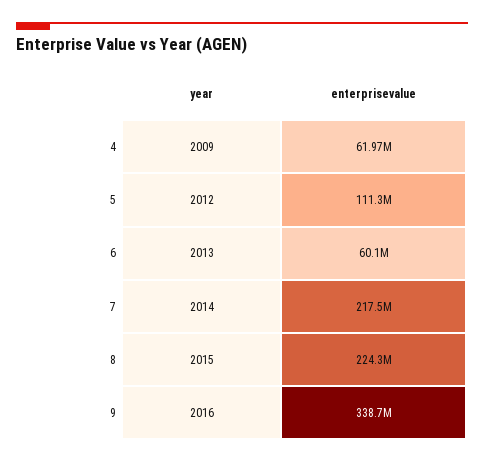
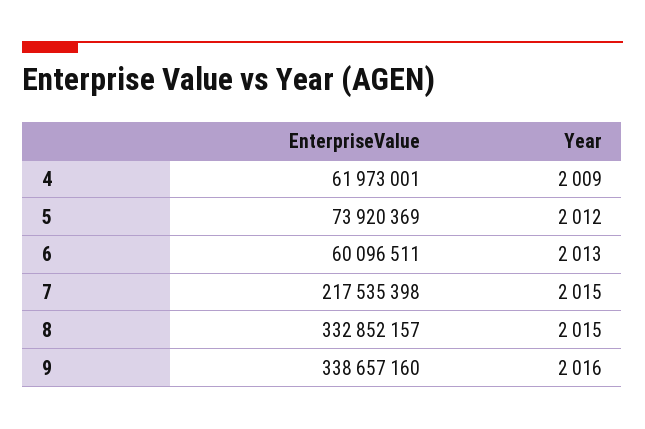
enterprisevalue, 5: 111300000 -> 73920369
year, 7: 2014 -> 2015
enterprisevalue, 8: 224300000 -> 332852157

